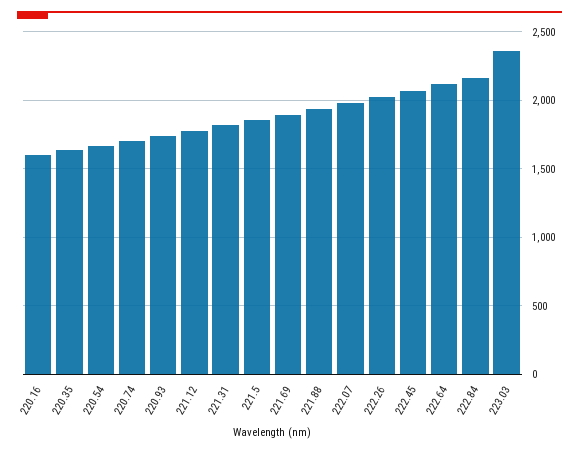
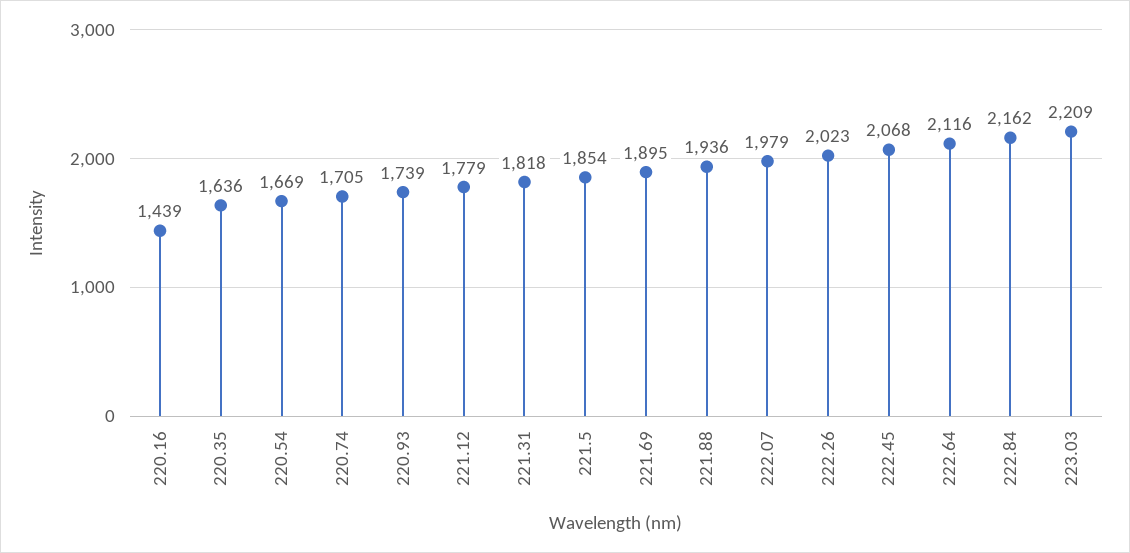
220.16: 1600 -> 1439
223.03: 2350 -> 2209

